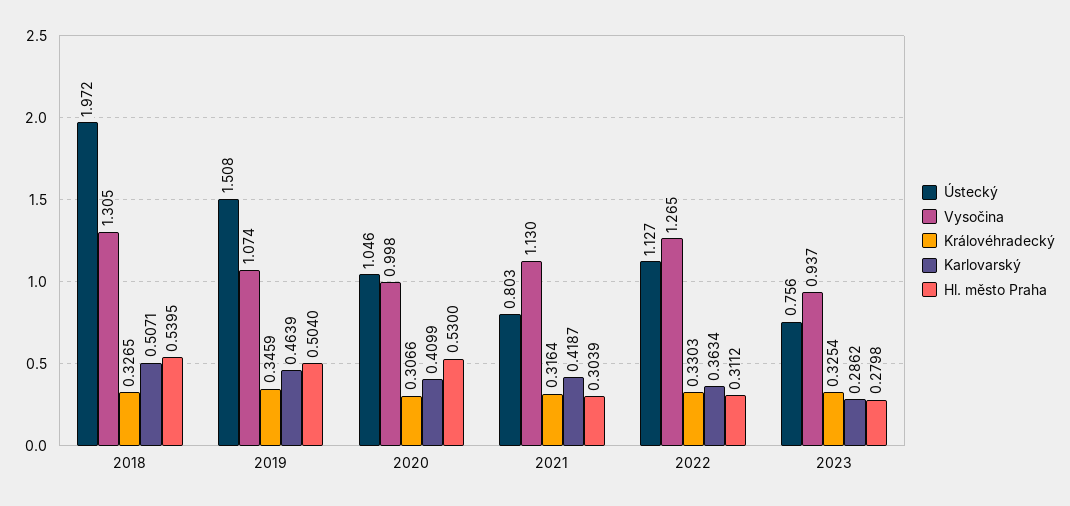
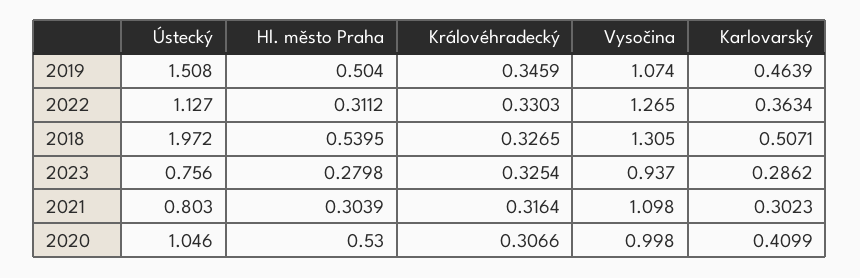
Vysočina, 2021: 1.13 -> 1.098
Karlovarský, 2021: 0.4187 -> 0.3023

